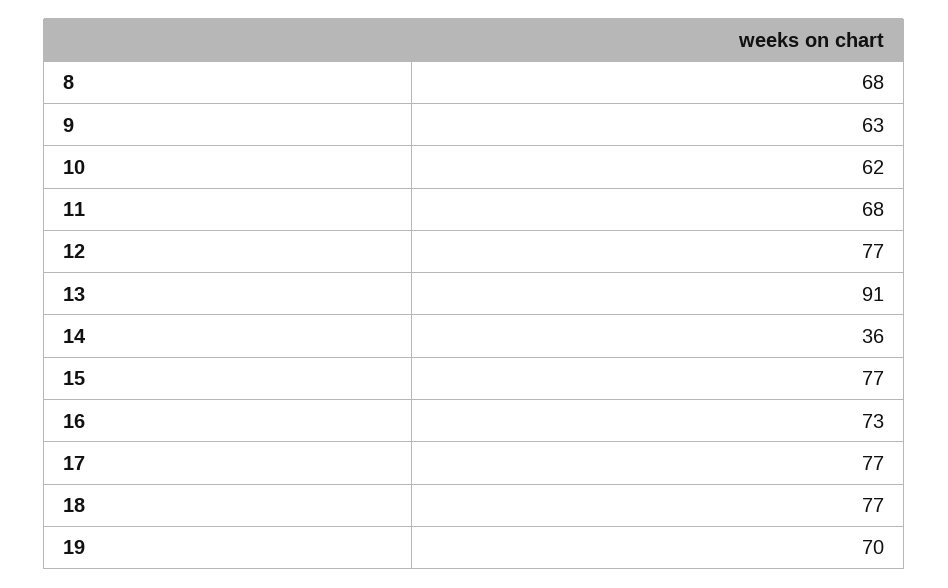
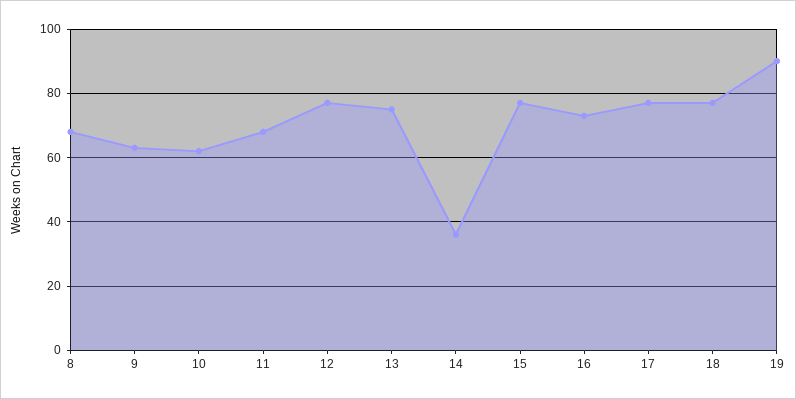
13: 91 -> 75
19: 70 -> 90

